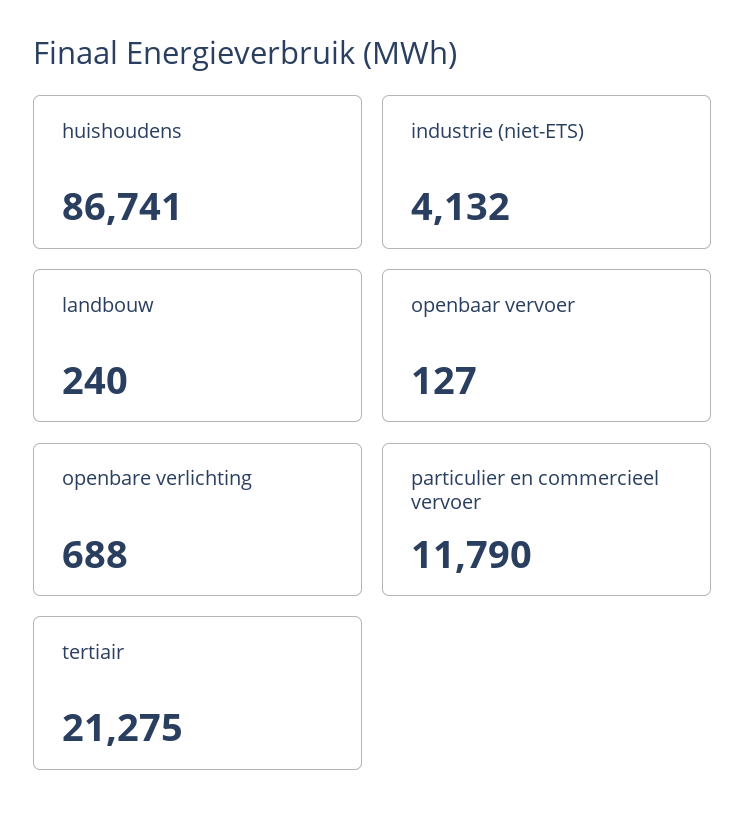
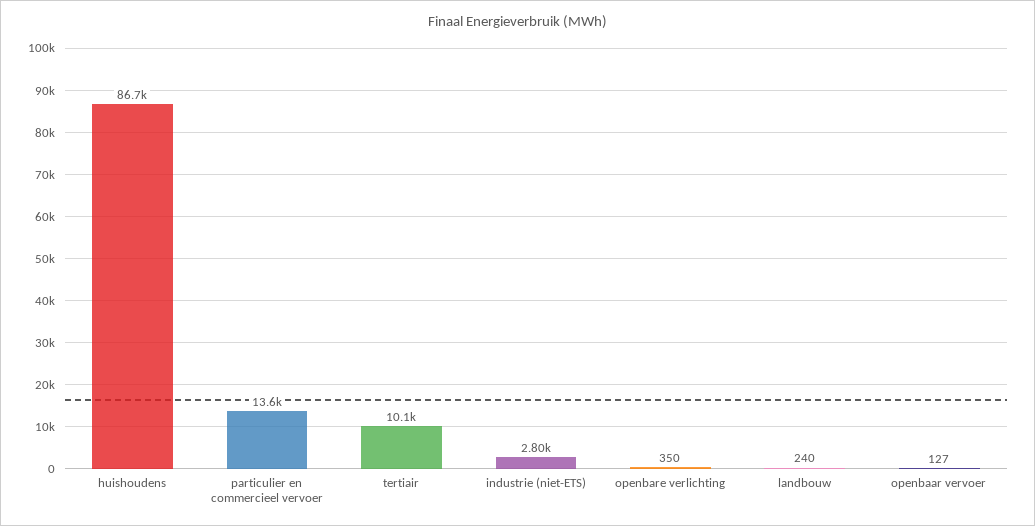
industrie (niet-ETS): 4132 -> 2800
openbare verlichting: 688 -> 350
particulier en commercieel vervoer: 11790 -> 13600
tertiair: 21275 -> 10100

